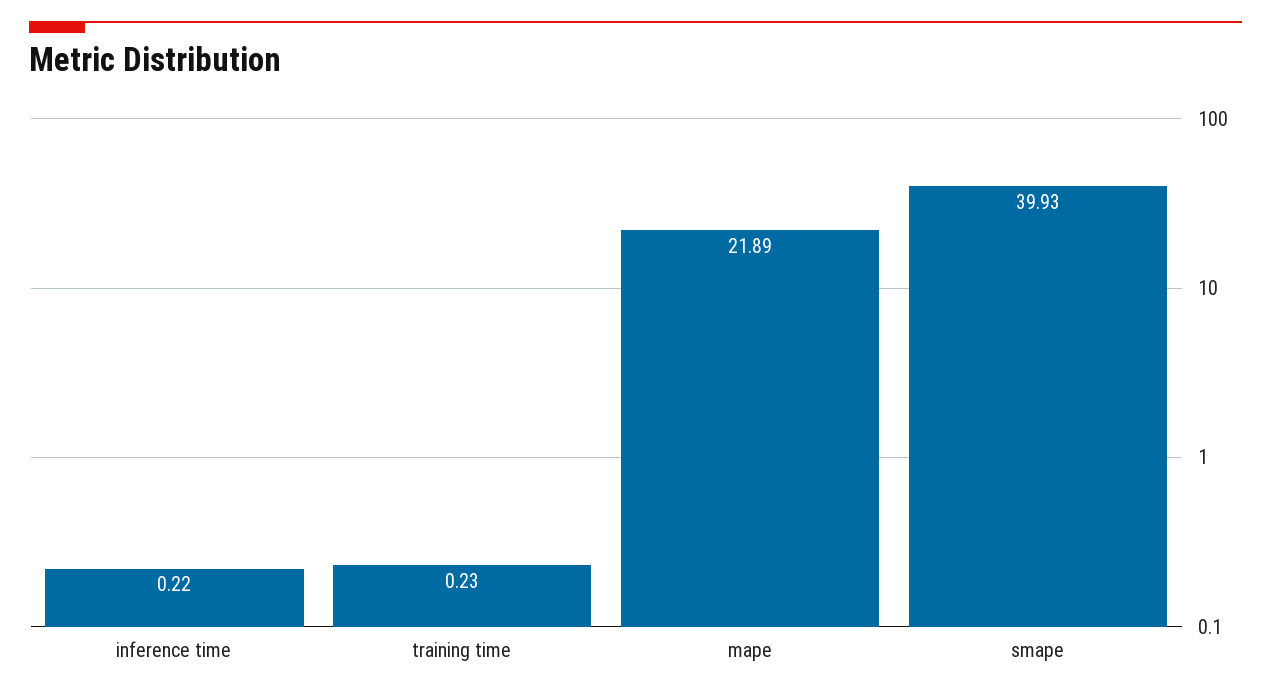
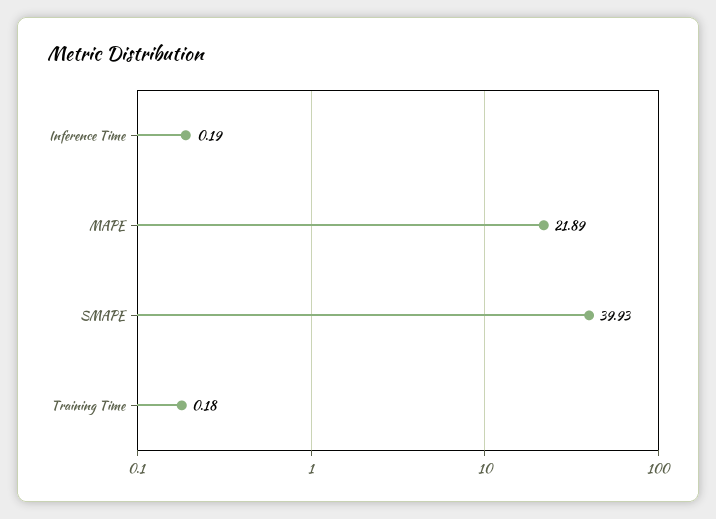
inference time: 0.22 -> 0.19
training time: 0.23 -> 0.18

